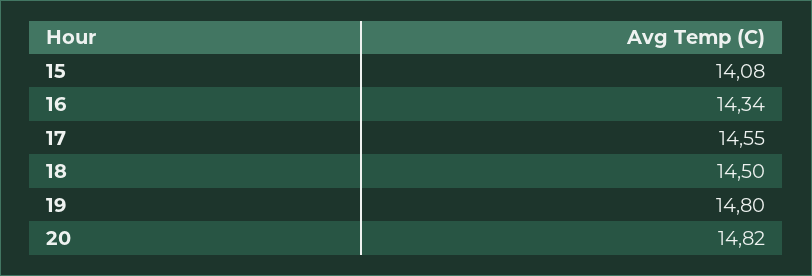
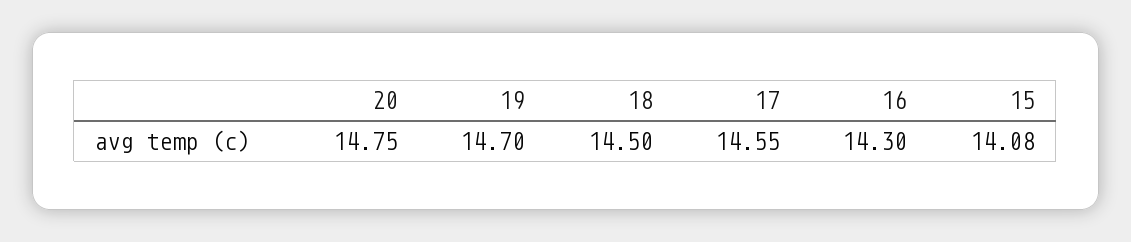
16: 14.34 -> 14.3
19: 14.8 -> 14.7
20: 14.82 -> 14.75

